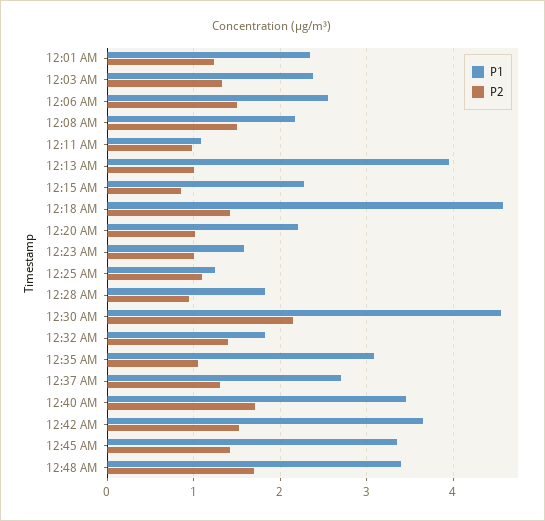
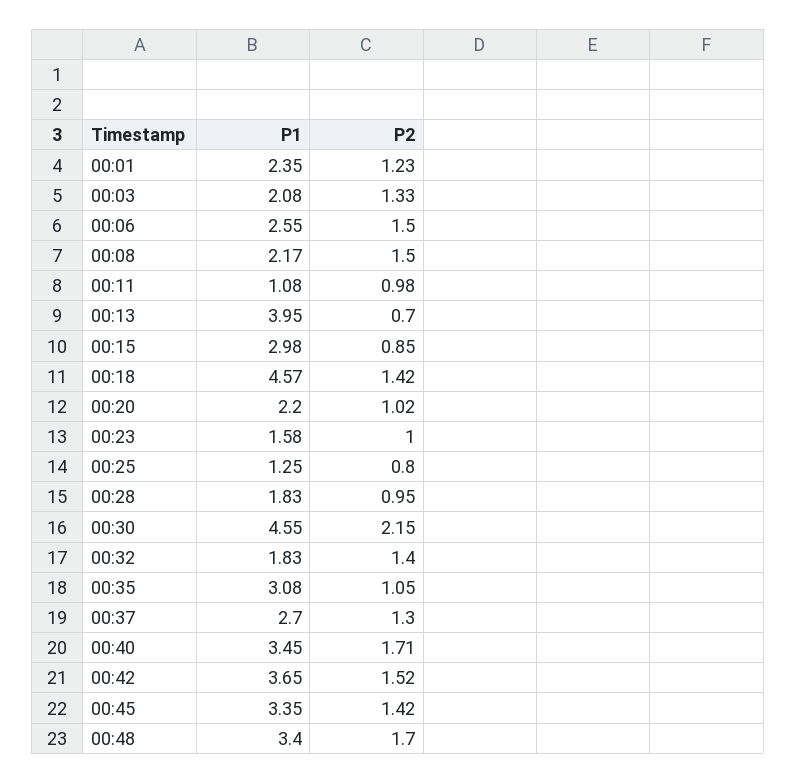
P1, 12:03 AM: 2.4 -> 2.08
P2, 12:13 AM: 1 -> 0.7
P1, 12:15 AM: 2.3 -> 2.98
P2, 12:25 AM: 1.1 -> 0.8

